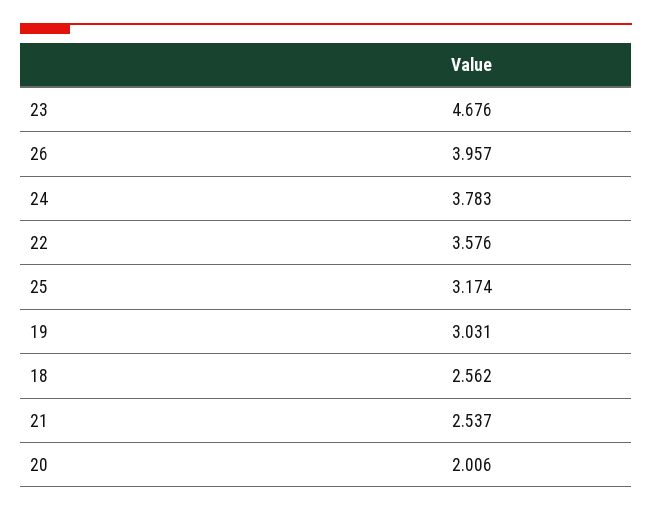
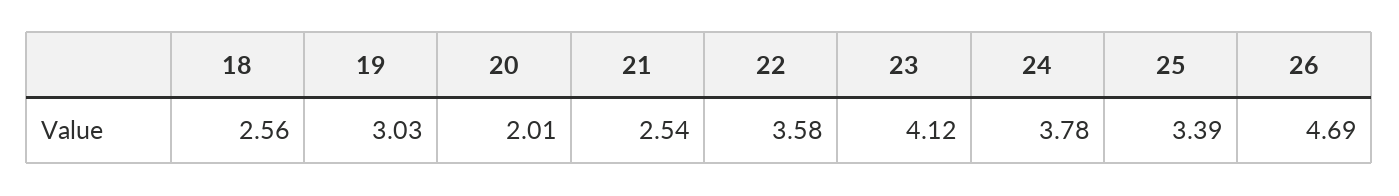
23: 4.676 -> 4.12
26: 3.957 -> 4.69
25: 3.174 -> 3.39

